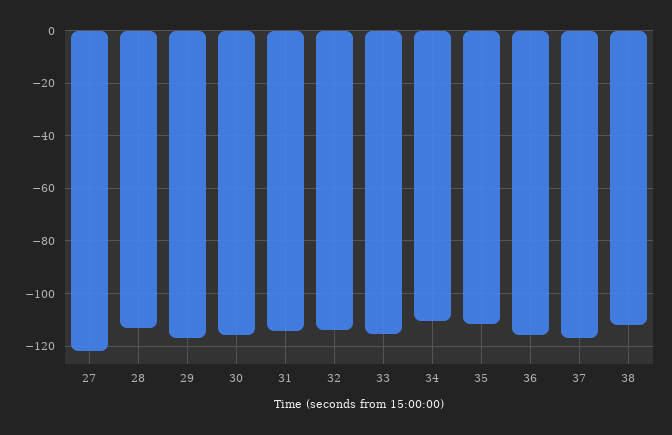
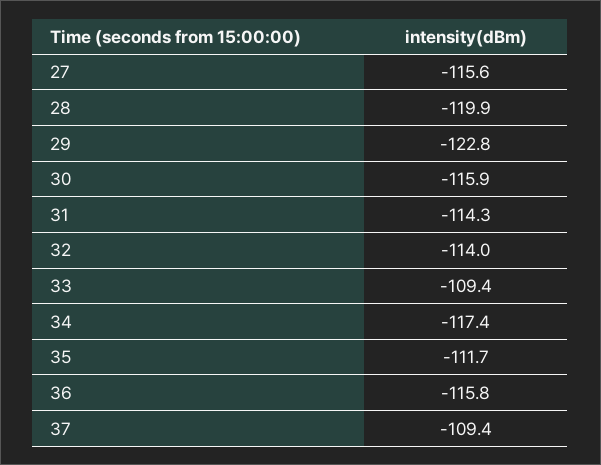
27: -122.5 -> -115.6
28: -112.5 -> -119.9
29: -117.5 -> -122.8
33: -115 -> -109.4
34: -110 -> -117.4
37: -117.5 -> -109.4
38: -112.5 -> none

